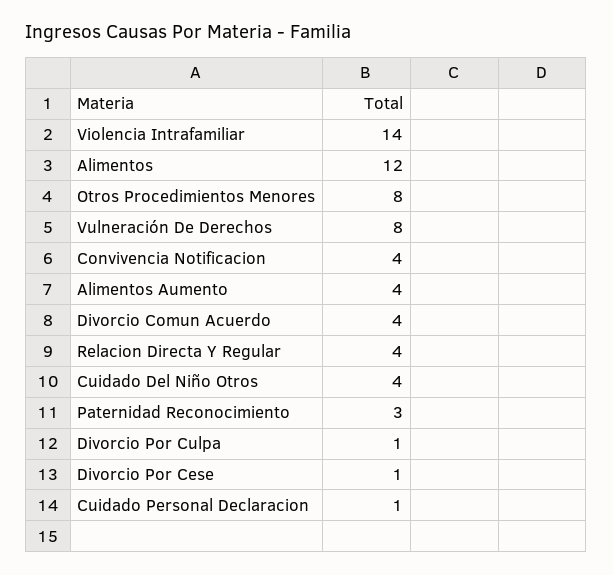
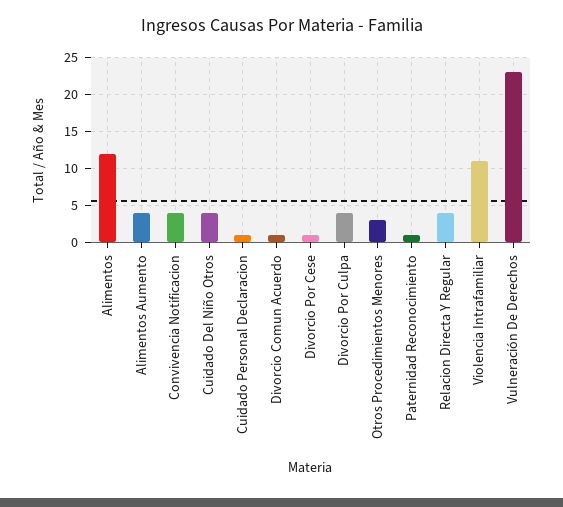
Violencia Intrafamiliar: 14 -> 11
Otros Procedimientos Menores: 8 -> 3
Vulneración De Derechos: 8 -> 23
Divorcio Comun Acuerdo: 4 -> 1
Paternidad Reconocimiento: 3 -> 1
Divorcio Por Culpa: 1 -> 4

